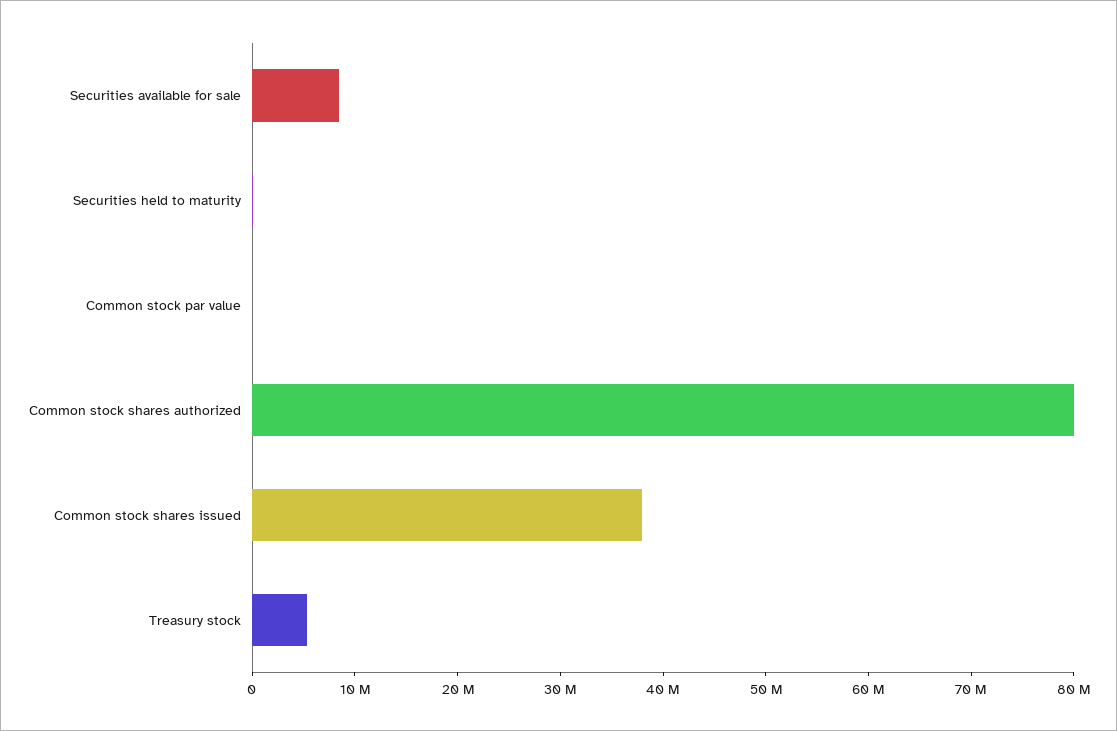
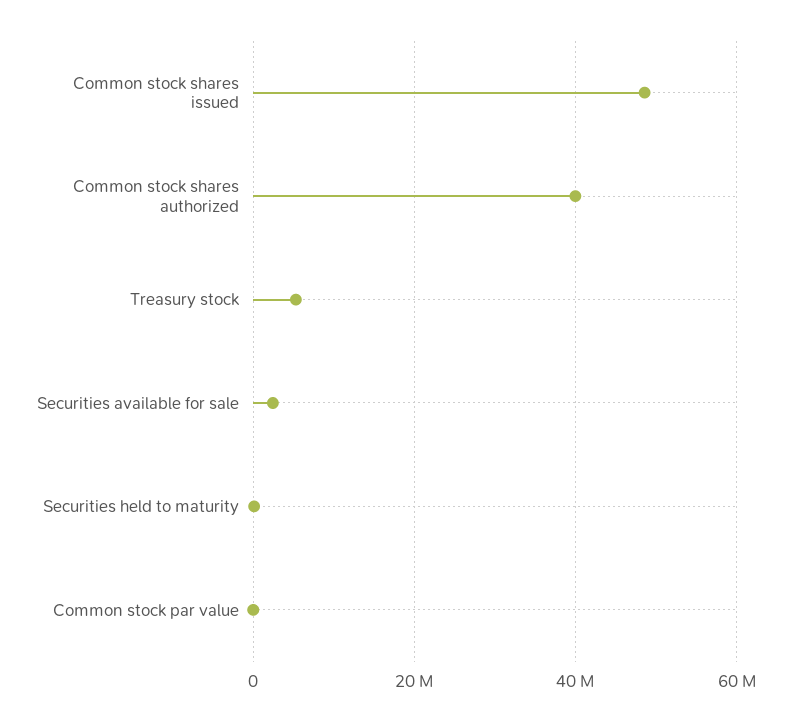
Securities available for sale: 8000000 -> 2000000
Common stock shares authorized: 80000000 -> 40000000
Common stock shares issued: 38000000 -> 48000000

